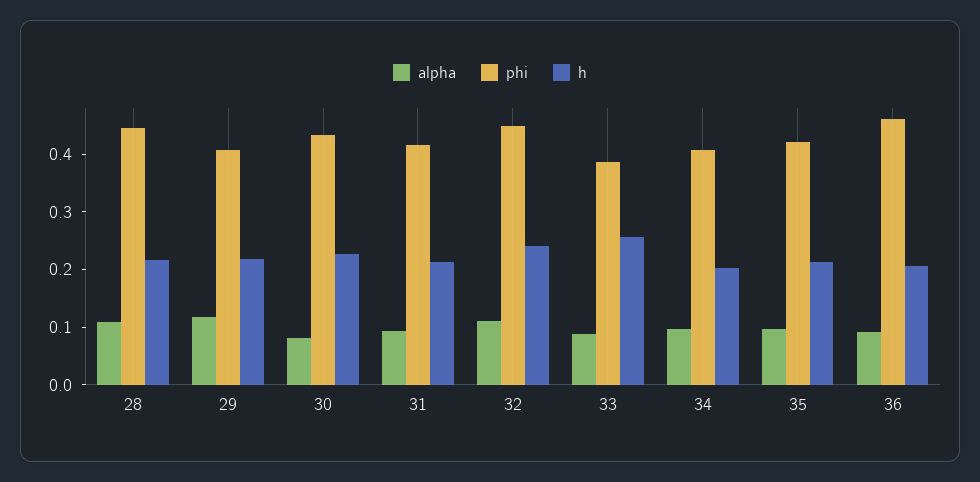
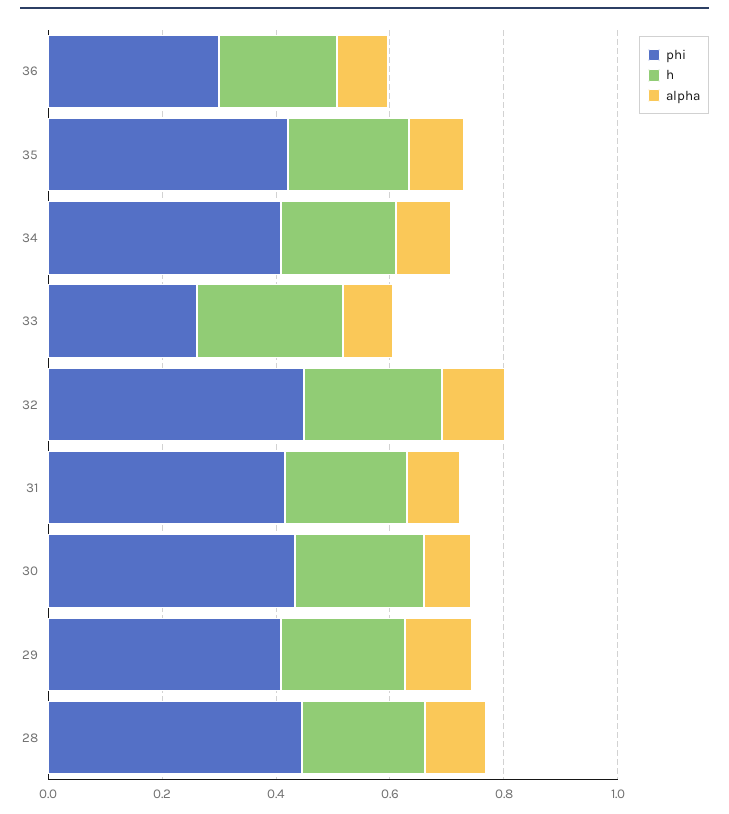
phi, 33: 0.38 -> 0.25
phi, 36: 0.46 -> 0.3

